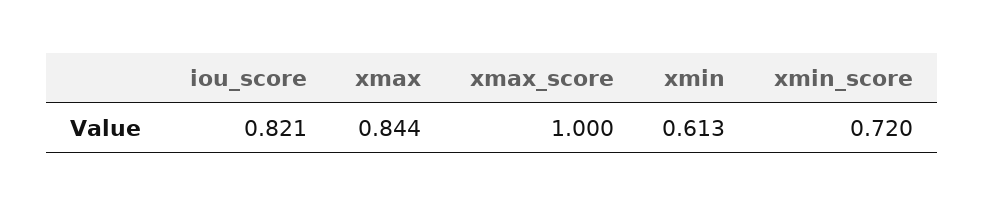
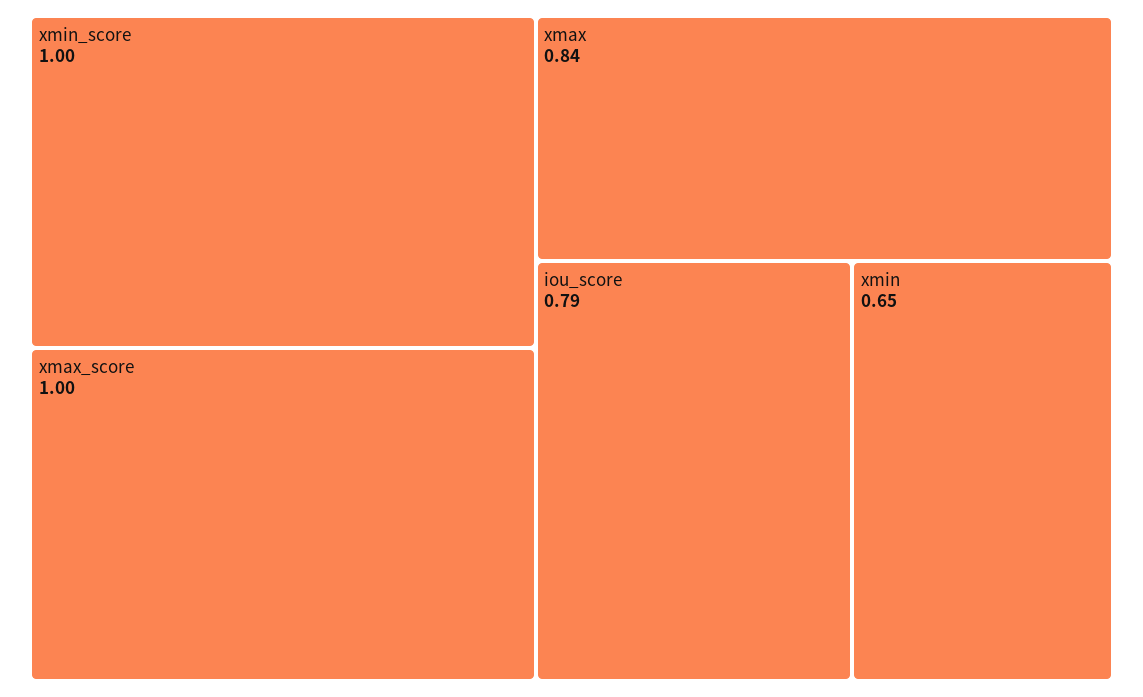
iou_score: 0.821 -> 0.79
xmin: 0.613 -> 0.65
xmin_score: 0.72 -> 1

